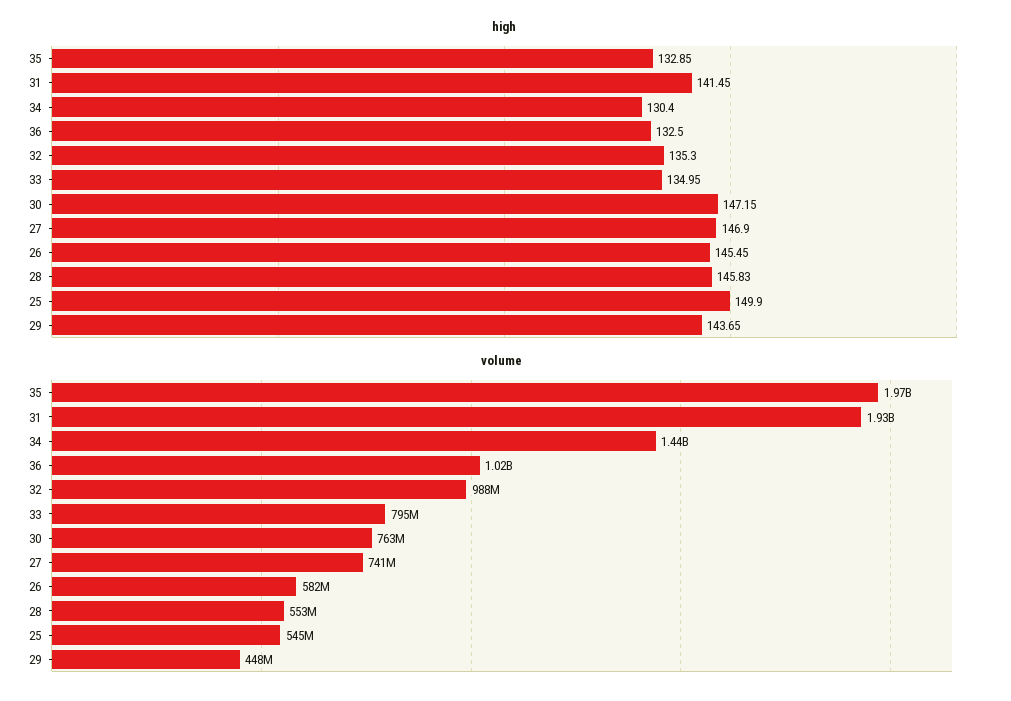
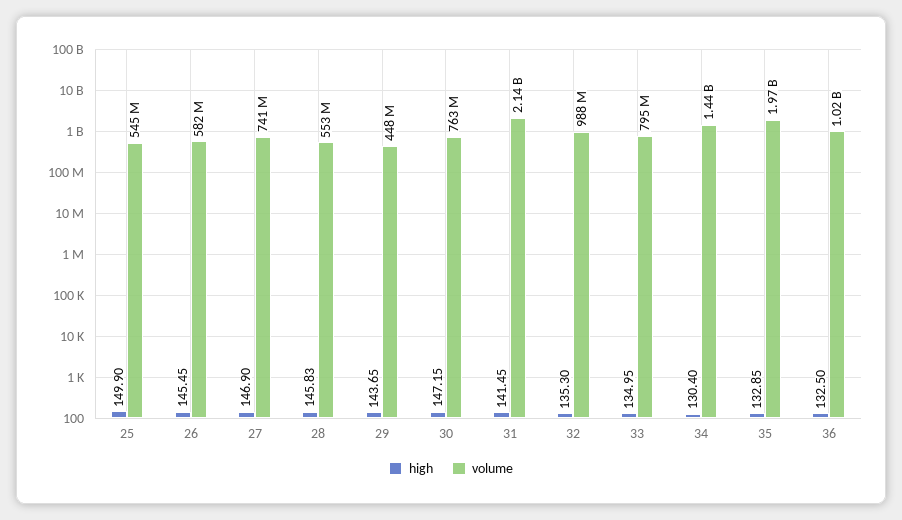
volume, 31: 1930000000 -> 2140000000

